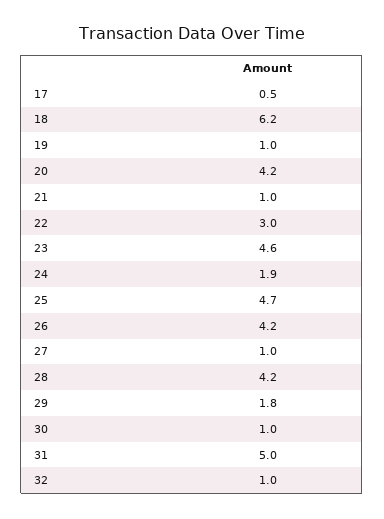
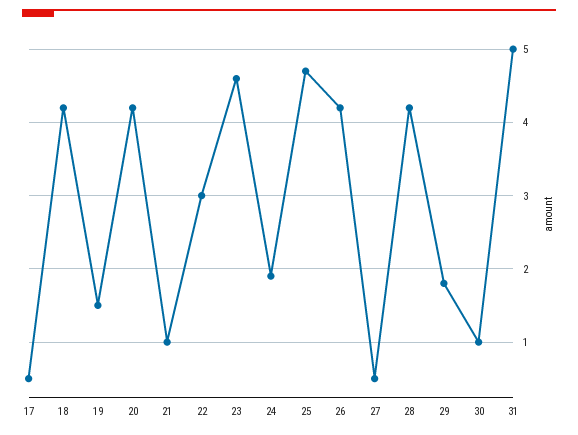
18: 6.2 -> 4.2
19: 1 -> 1.5
27: 1 -> 0.5
32: 1 -> none

